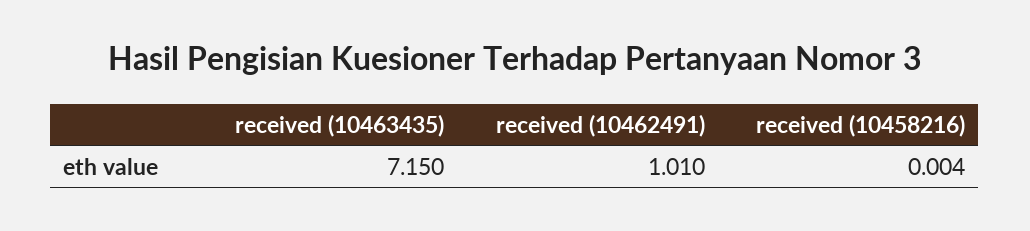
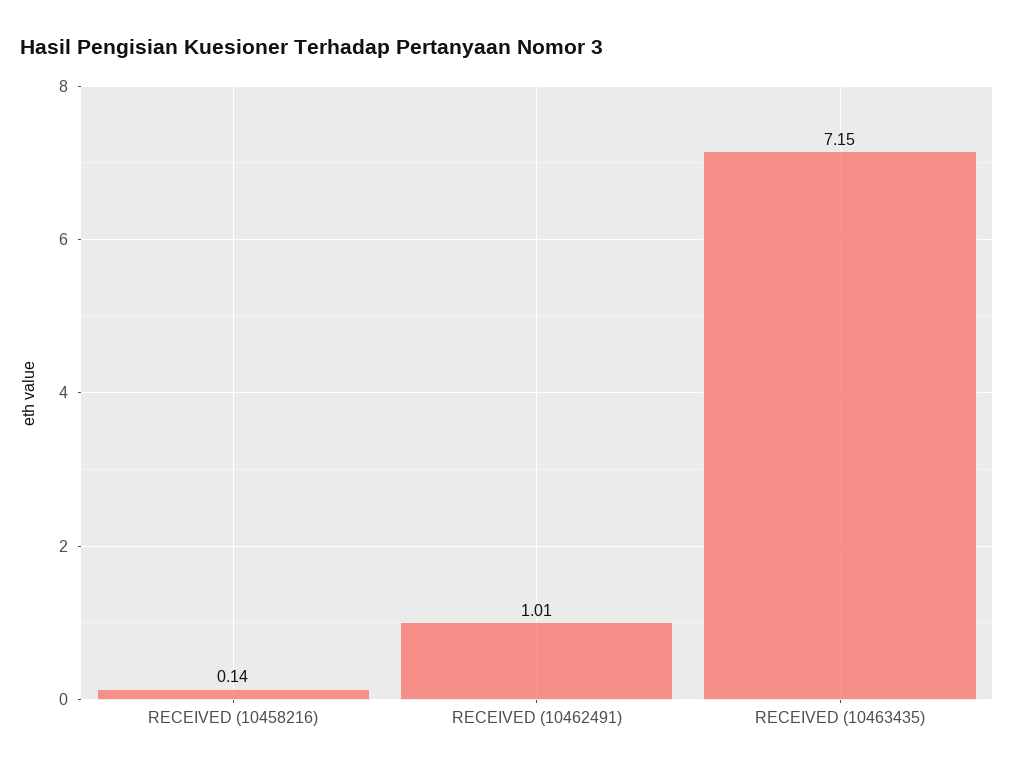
received (10458216): 0.004 -> 0.14

